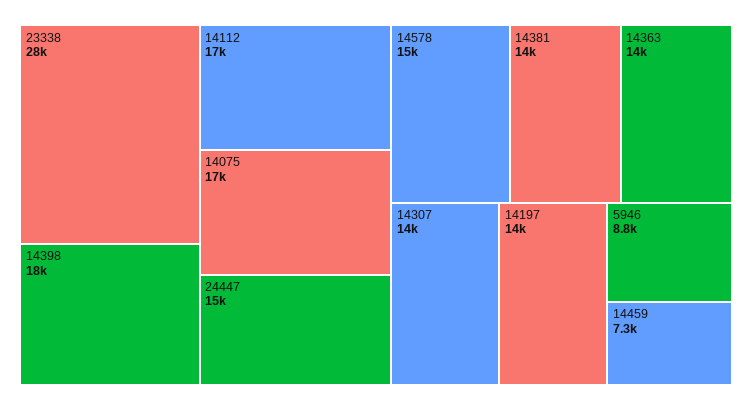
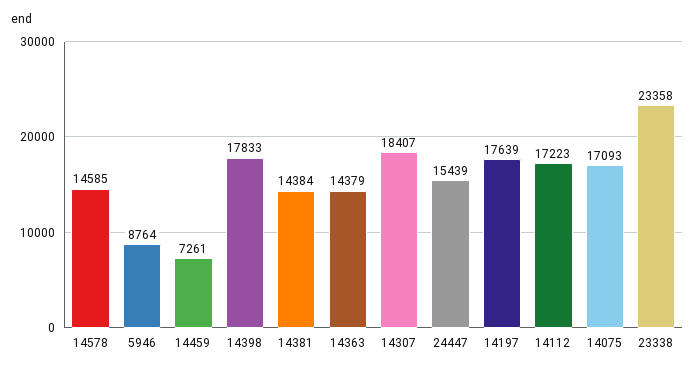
23338: 28000 -> 23358
14307: 14000 -> 18407
14197: 14000 -> 17639

